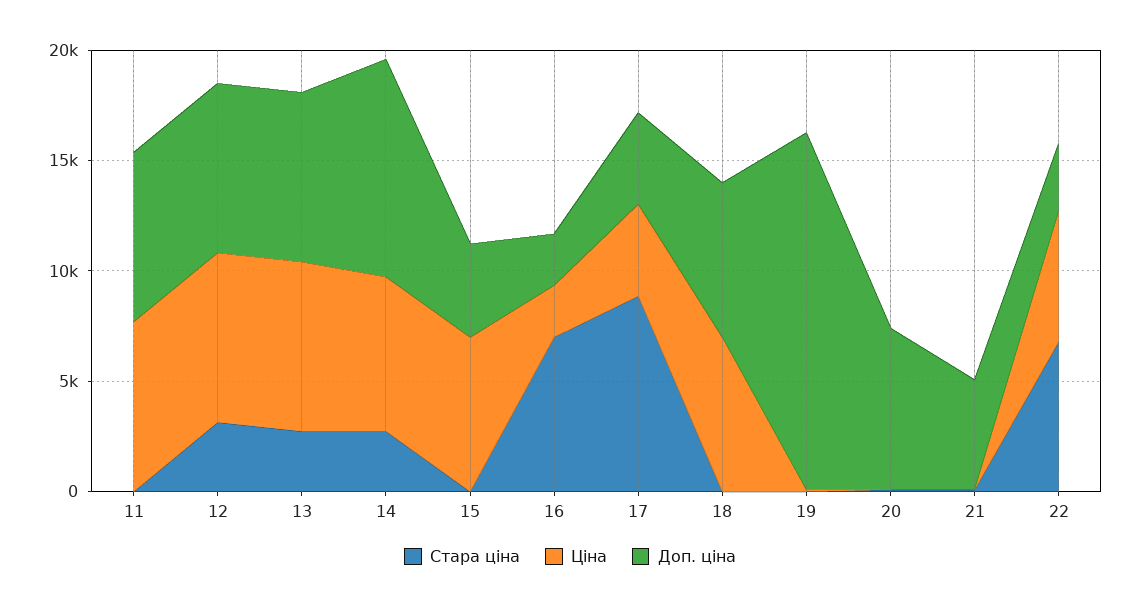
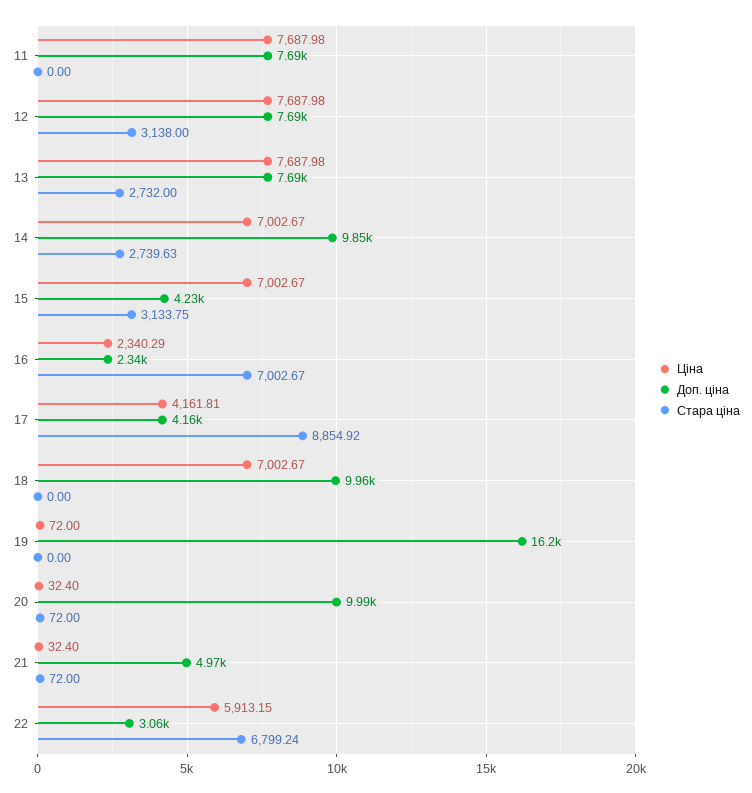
Стара ціна, 15: 0 -> 3133.75
Доп. ціна, 18: 7000 -> 9960
Доп. ціна, 20: 7000 -> 9990

